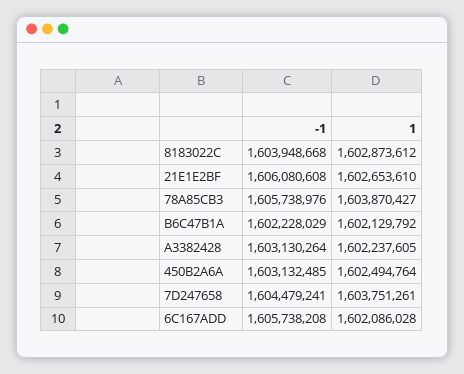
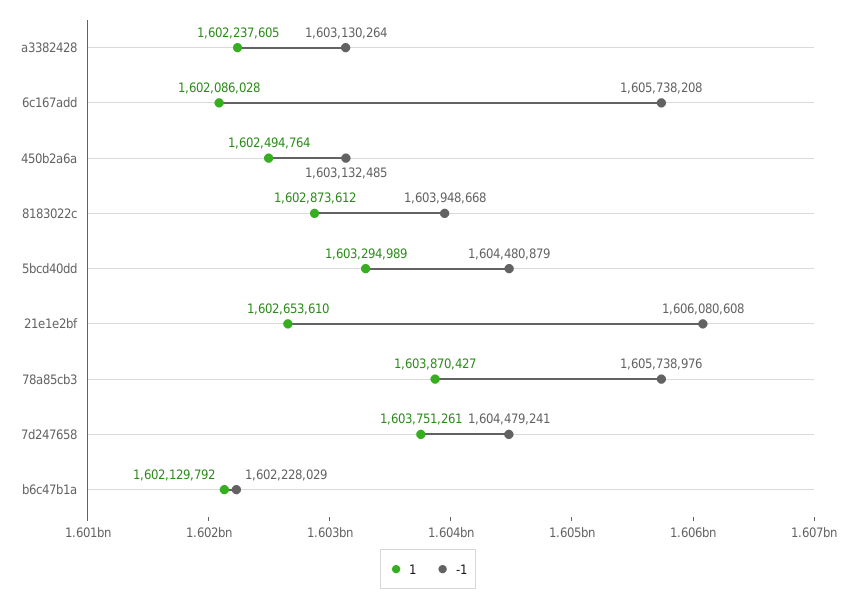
1, 5bcd40dd: none -> 1603294989
-1, 5bcd40dd: none -> 1604480879

